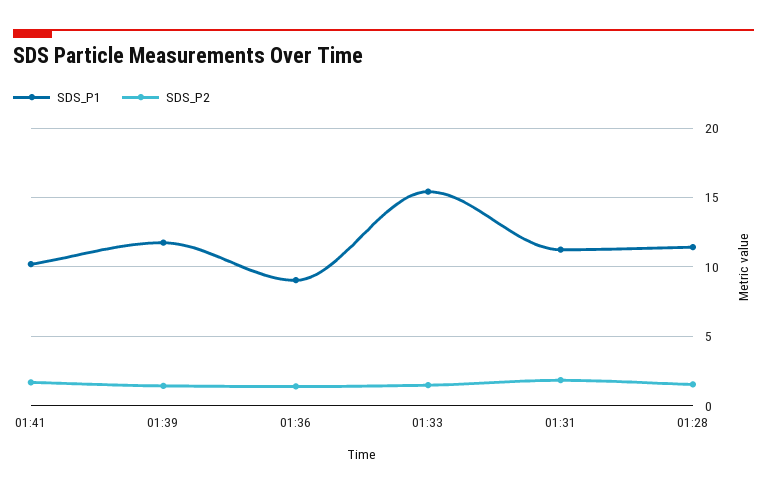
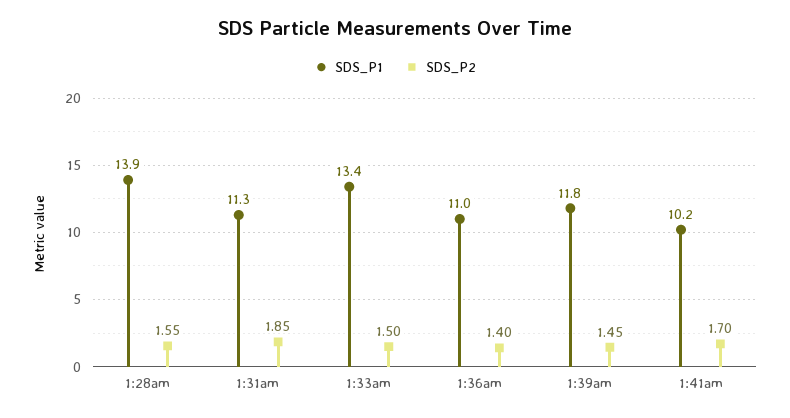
SDS_P1, 01:36: 9 -> 11
SDS_P1, 01:33: 15.5 -> 13.4
SDS_P1, 01:28: 11.5 -> 13.9

